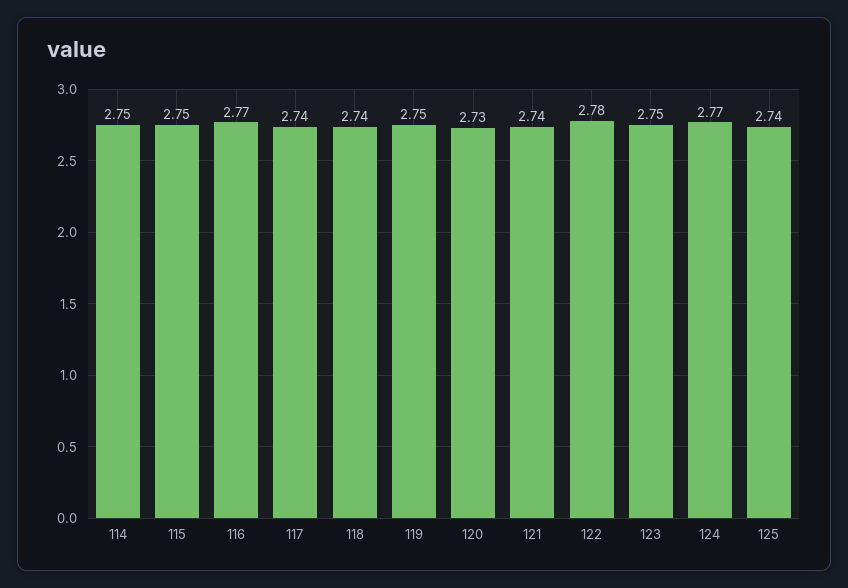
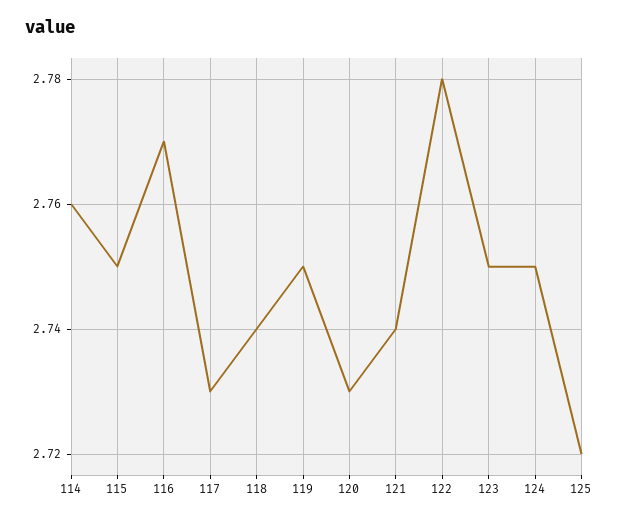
114: 2.75 -> 2.76
117: 2.74 -> 2.73
124: 2.77 -> 2.75
125: 2.74 -> 2.72

